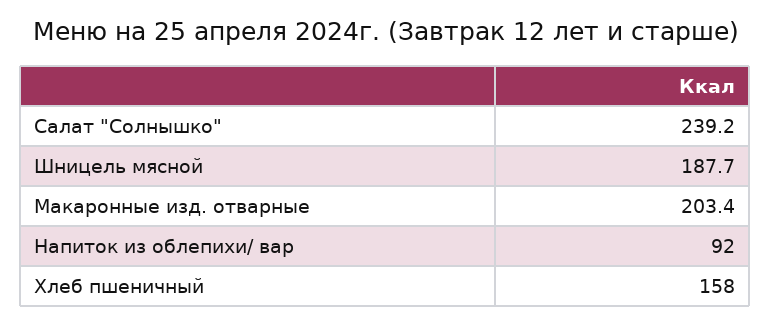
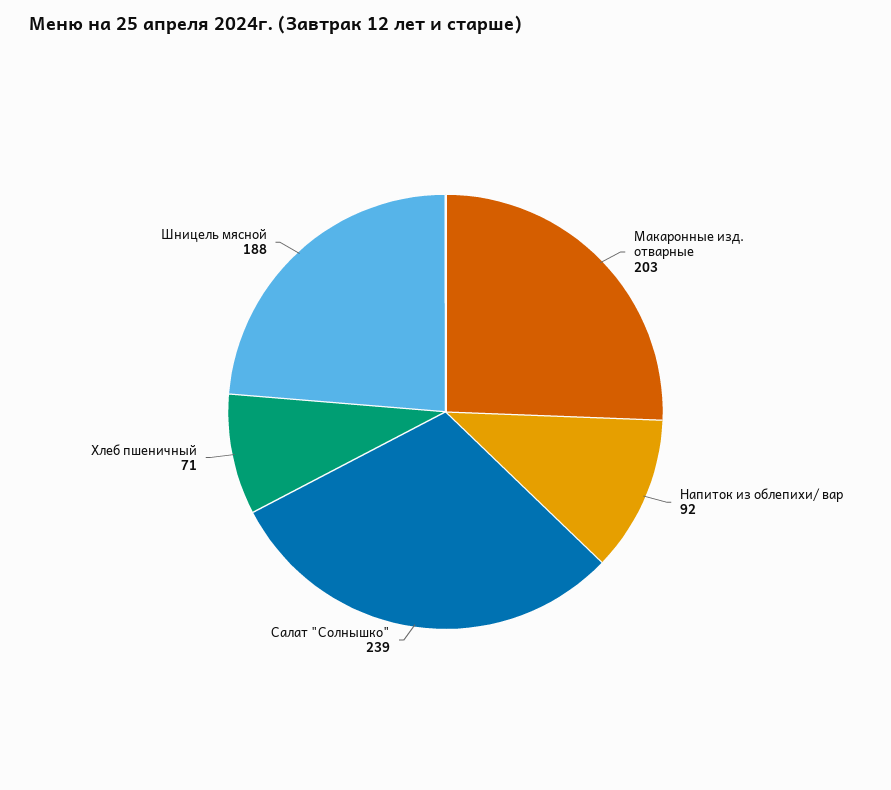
Хлеб пшеничный: 158 -> 71

